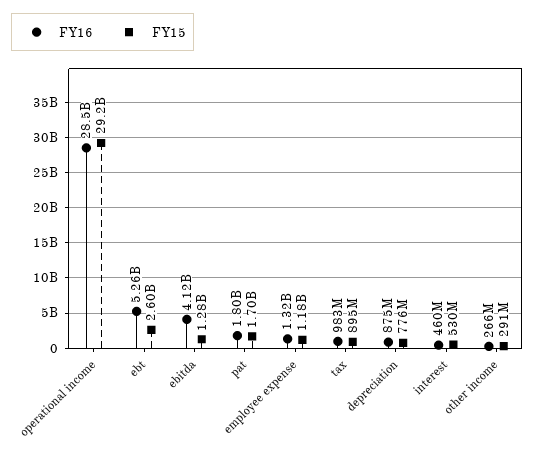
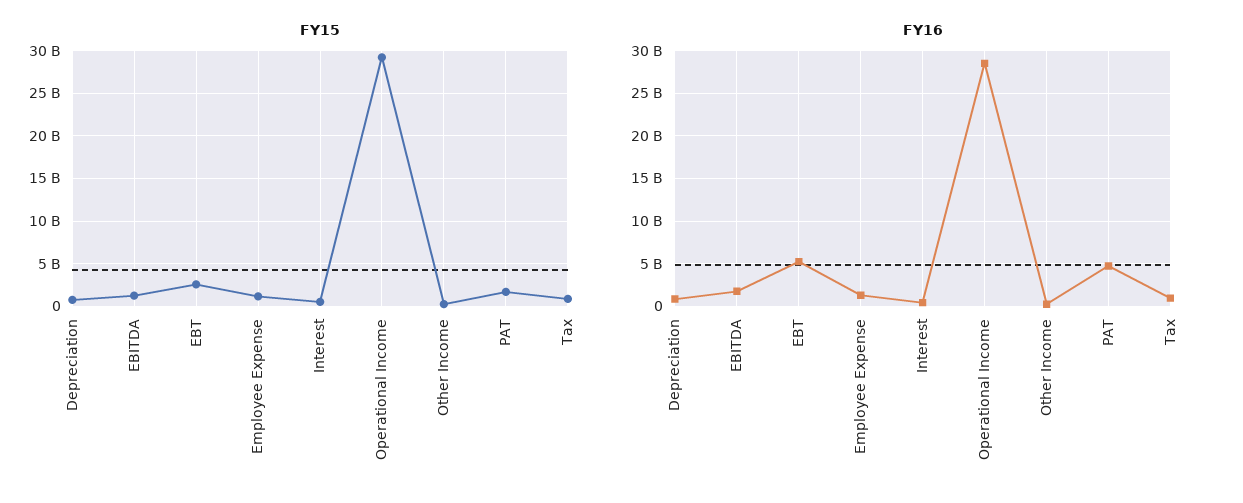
FY16, ebitda: 4120000000 -> 2000000000
FY16, pat: 1800000000 -> 5000000000

